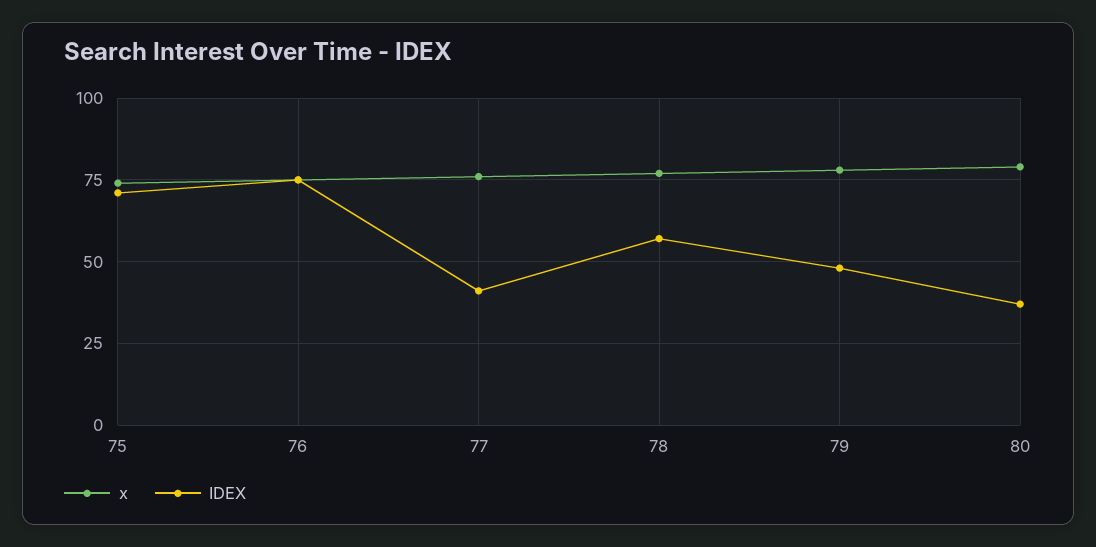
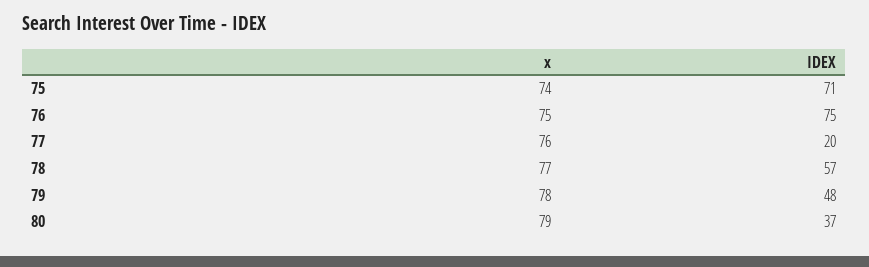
IDEX, 77: 40 -> 20

